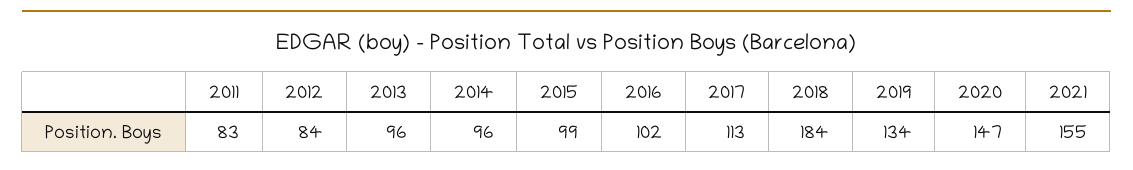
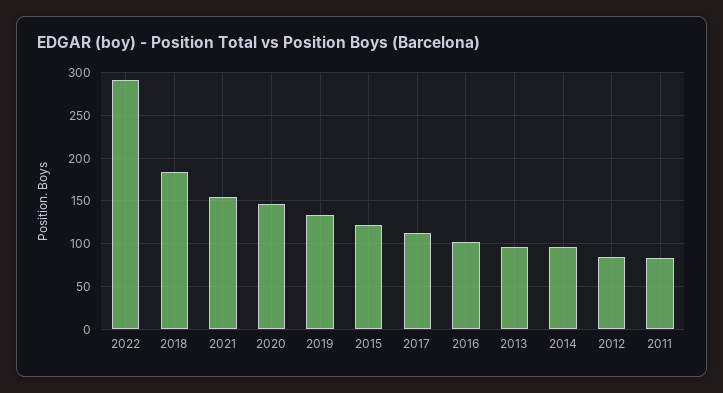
2015: 99 -> 120
2022: none -> 290

